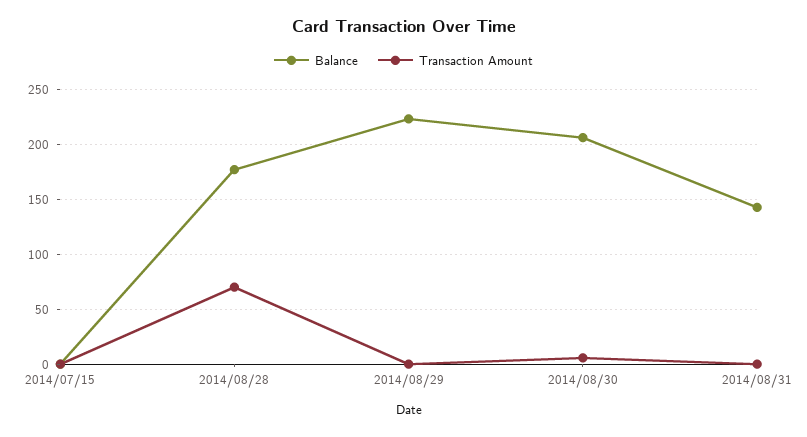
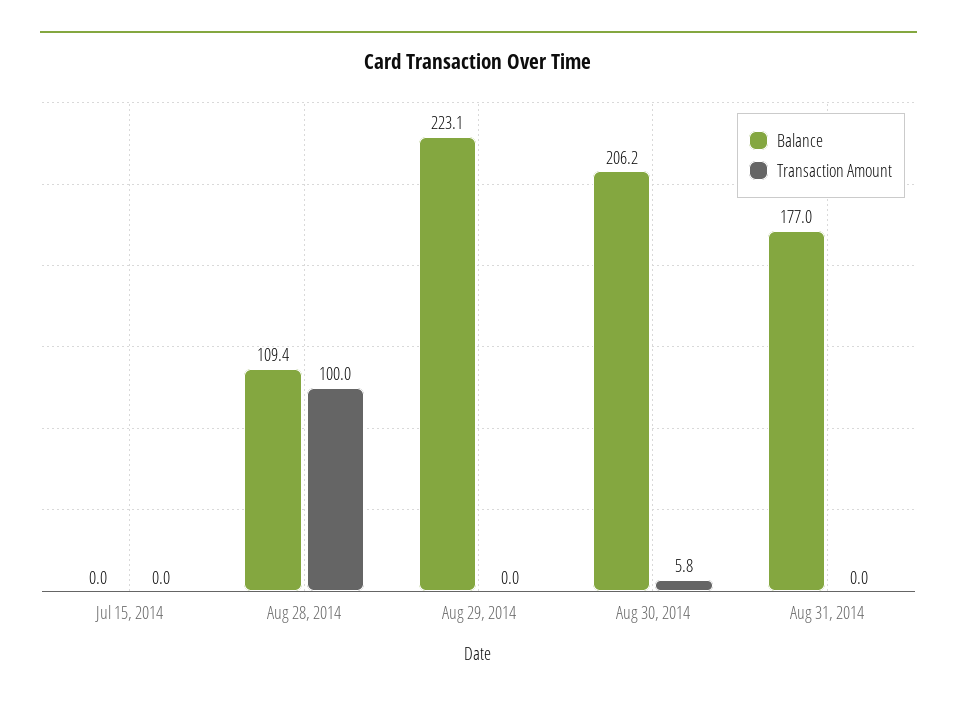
Balance, 2014/08/28: 180 -> 109.4
Transaction Amount, 2014/08/28: 70 -> 100
Balance, 2014/08/31: 140 -> 177

